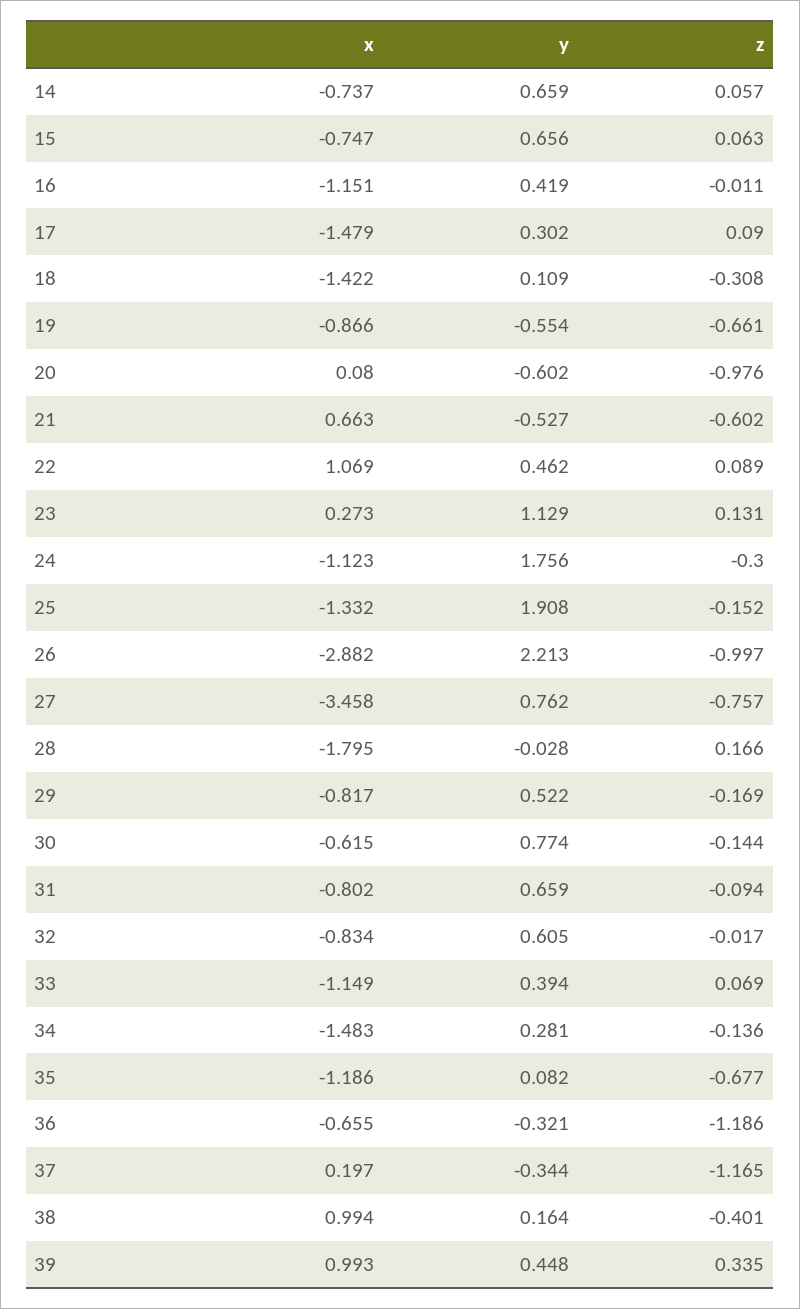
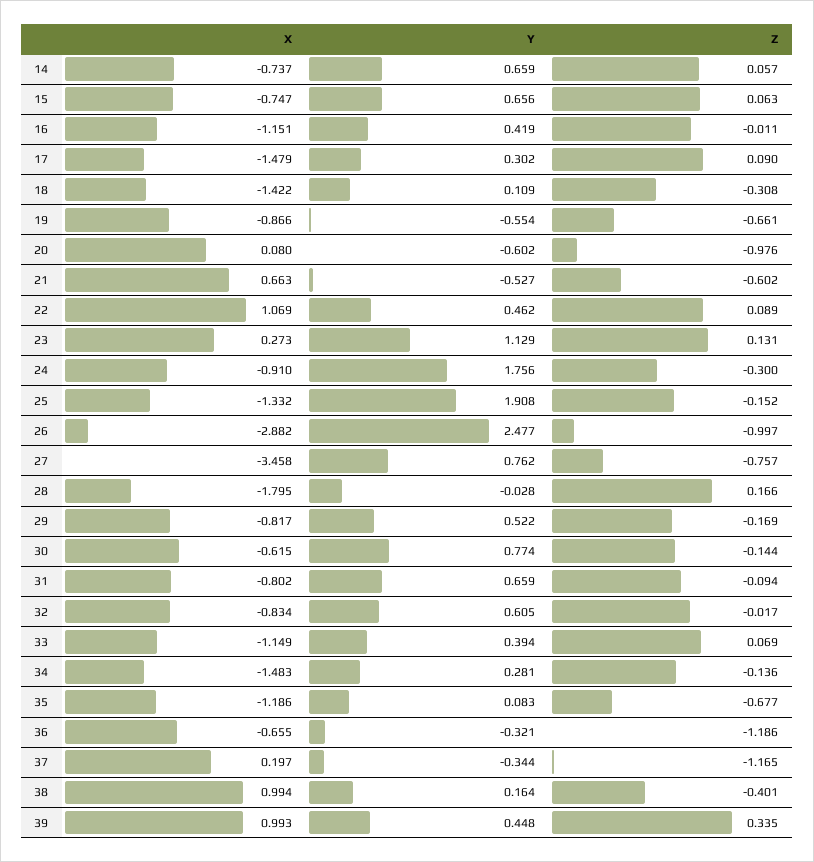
x, 24: -1.123 -> -0.91
y, 26: 2.213 -> 2.477
y, 35: 0.082 -> 0.083

